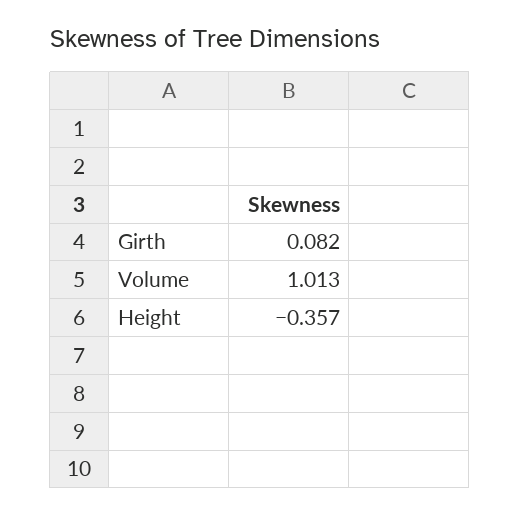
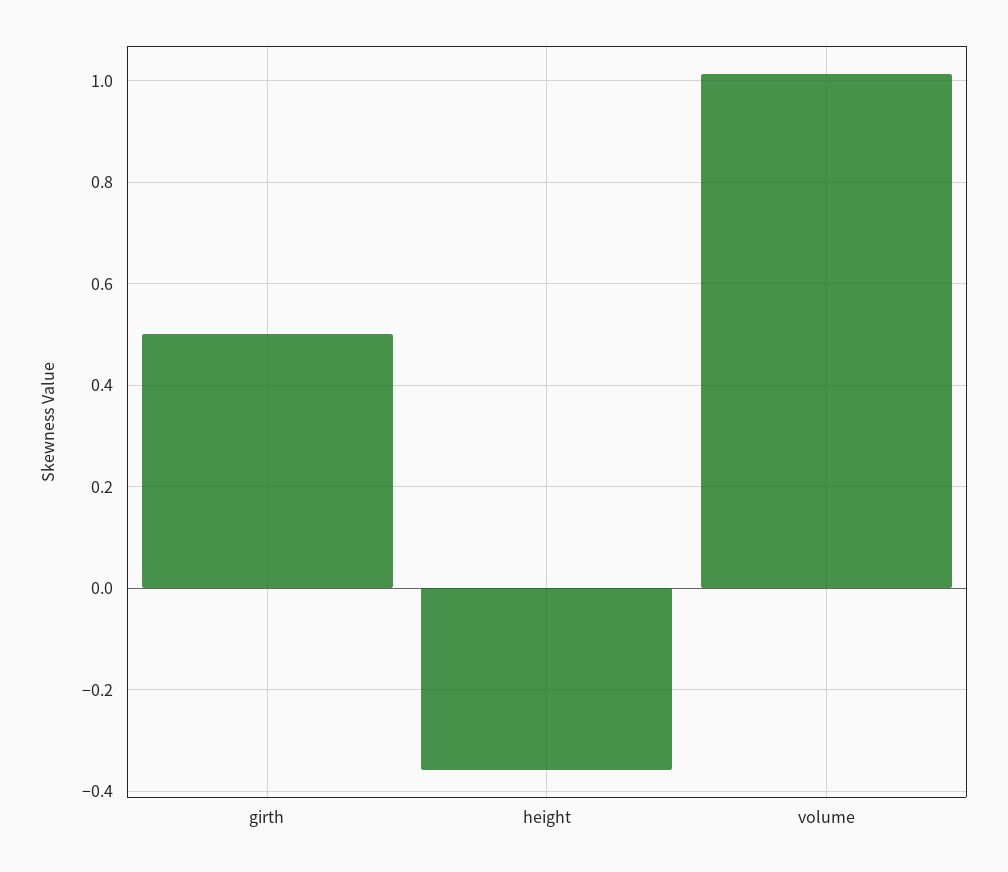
Girth: 0.082 -> 0.5

